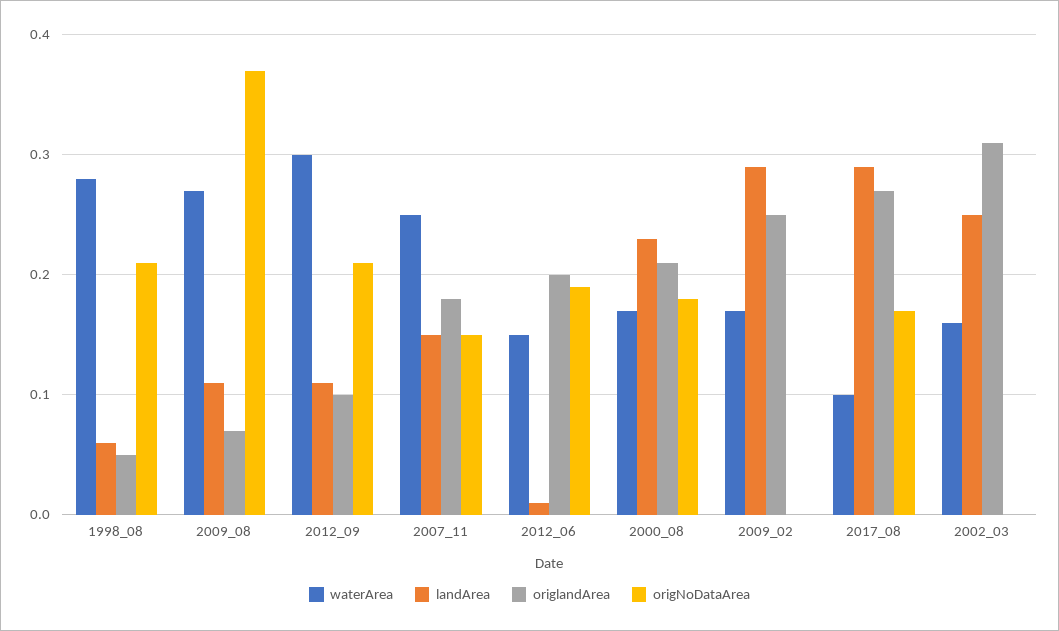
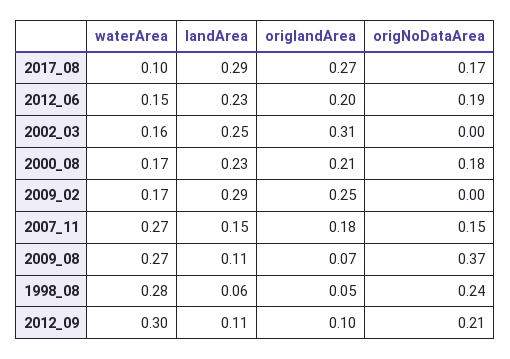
origNoDataArea, 1998_08: 0.21 -> 0.24
waterArea, 2007_11: 0.25 -> 0.27
landArea, 2012_06: 0.01 -> 0.23

